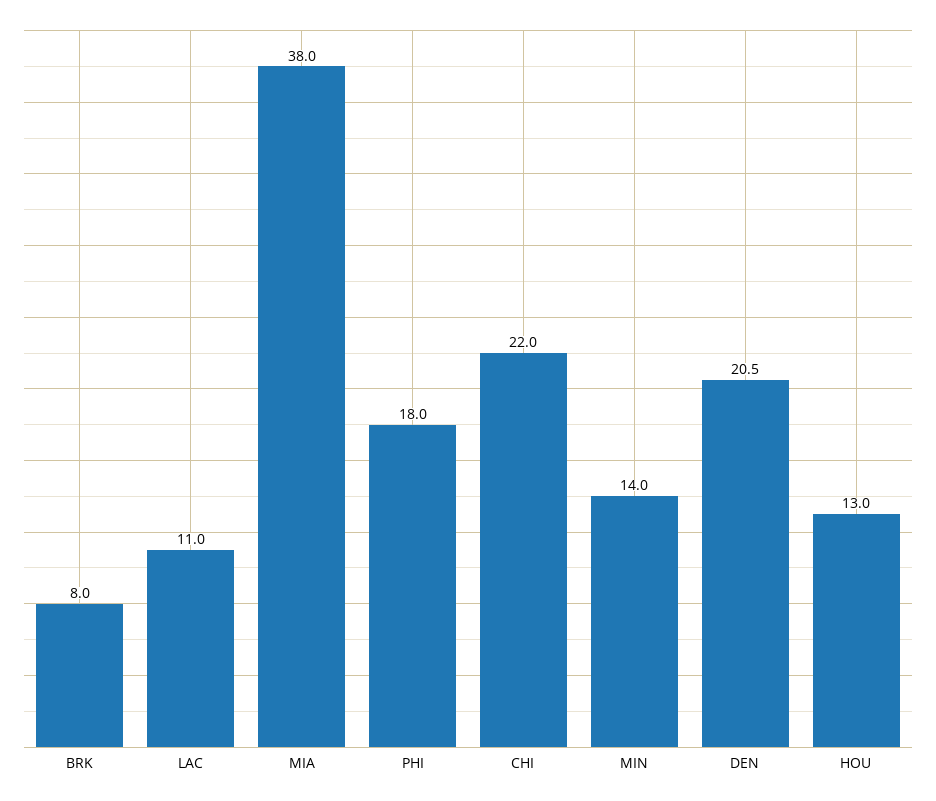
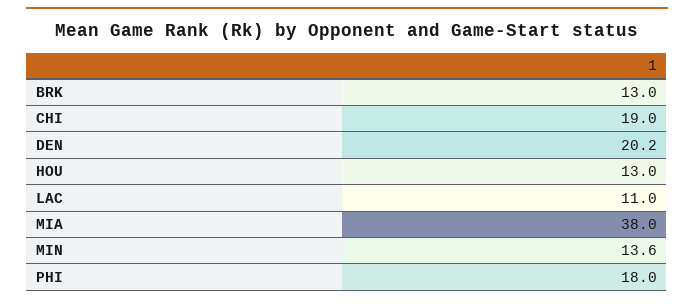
BRK: 8 -> 13
CHI: 22 -> 19
MIN: 14 -> 13.6
DEN: 20.5 -> 20.2

